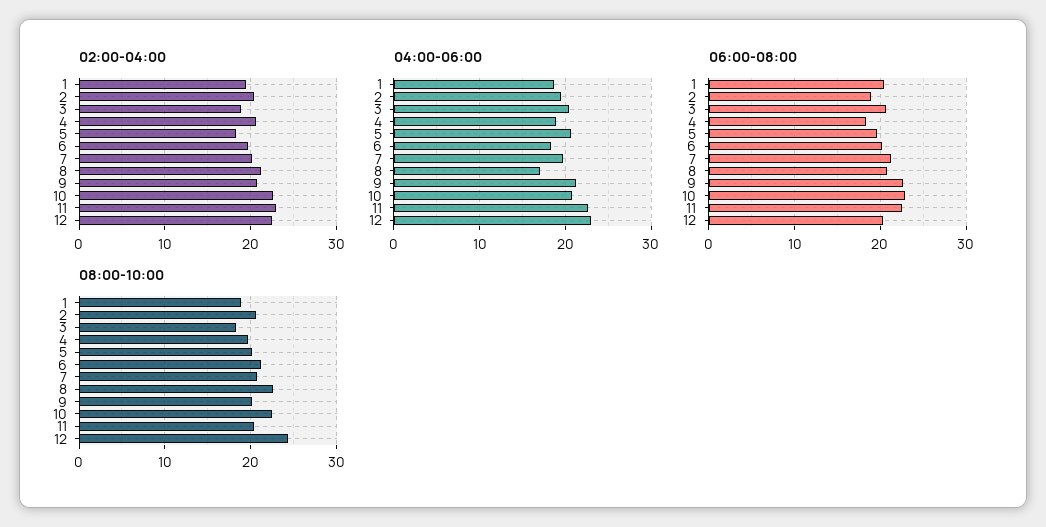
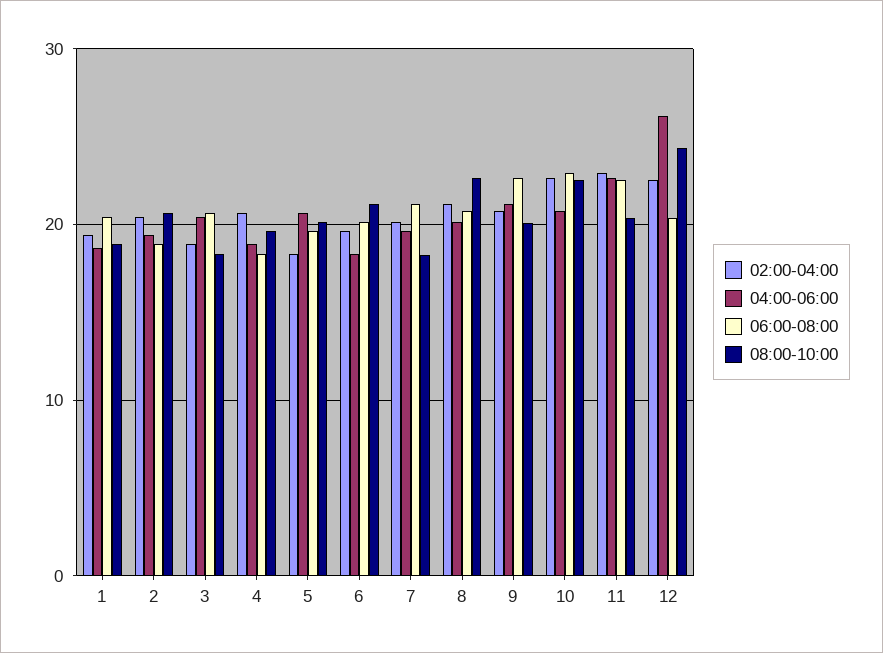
04:00-06:00, 8: 17 -> 20
04:00-06:00, 12: 23 -> 26
08:00-10:00, 7: 21 -> 18

